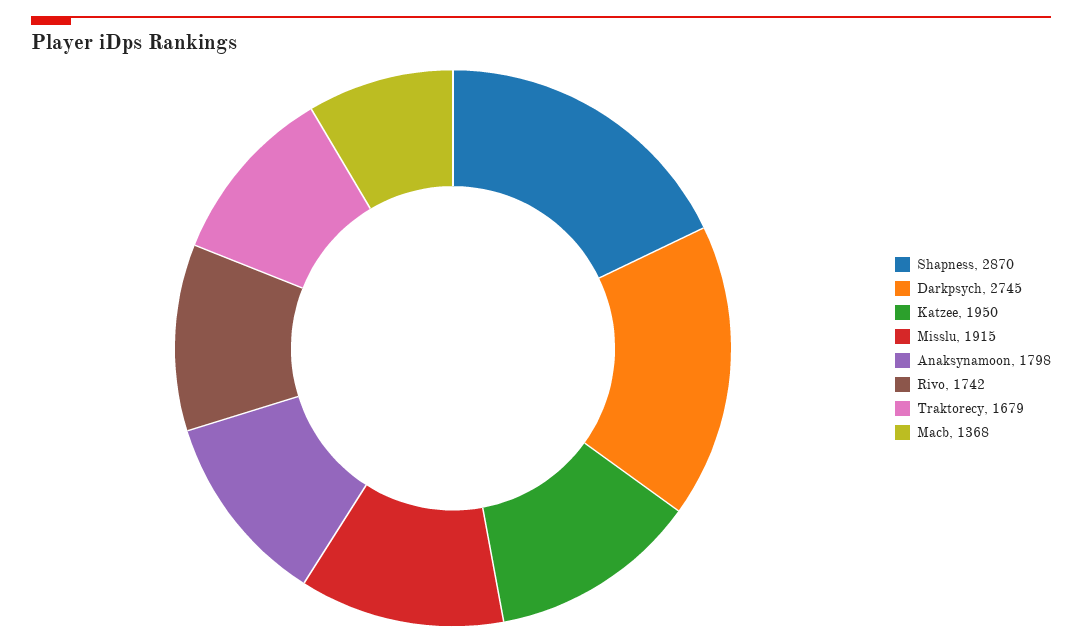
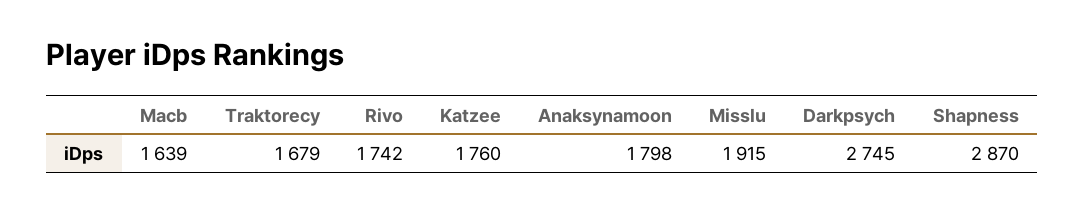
Katzee: 1950 -> 1760
Macb: 1368 -> 1639

